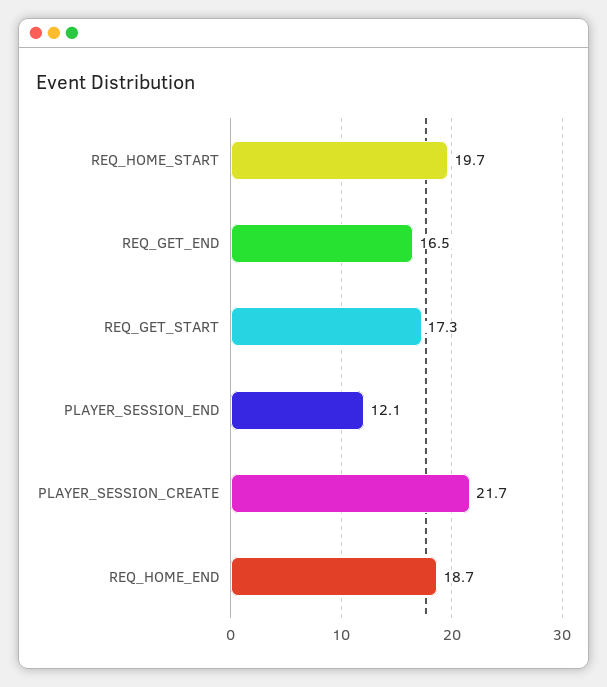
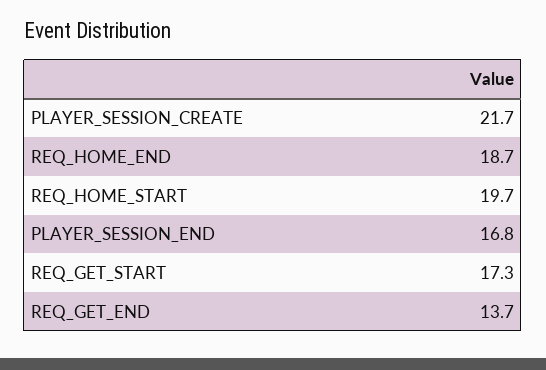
REQ_GET_END: 16.5 -> 13.7
PLAYER_SESSION_END: 12.1 -> 16.8

